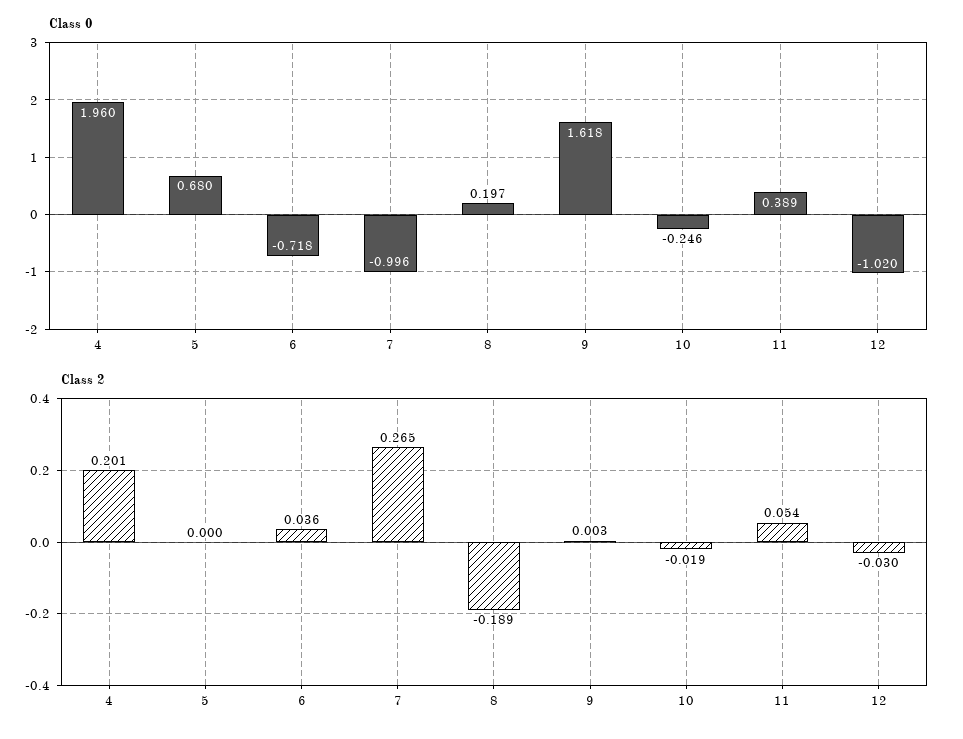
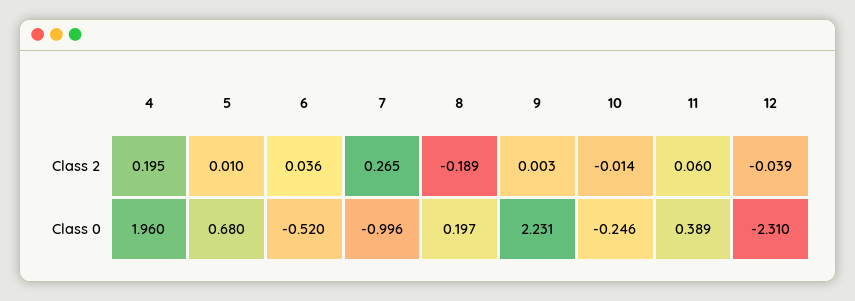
Class 0, 6: -0.718 -> -0.52
Class 0, 9: 1.618 -> 2.231
Class 0, 12: -1.02 -> -2.31
Class 2, 4: 0.201 -> 0.195
Class 2, 5: 0 -> 0.01
Class 2, 10: -0.019 -> -0.014
Class 2, 11: 0.054 -> 0.06
Class 2, 12: -0.03 -> -0.039

